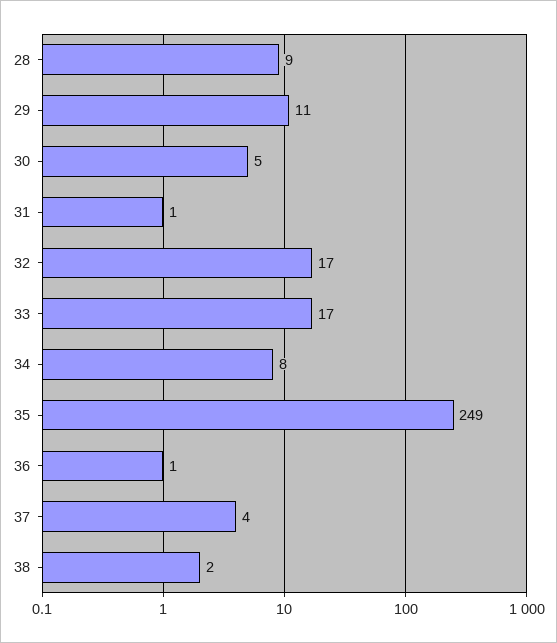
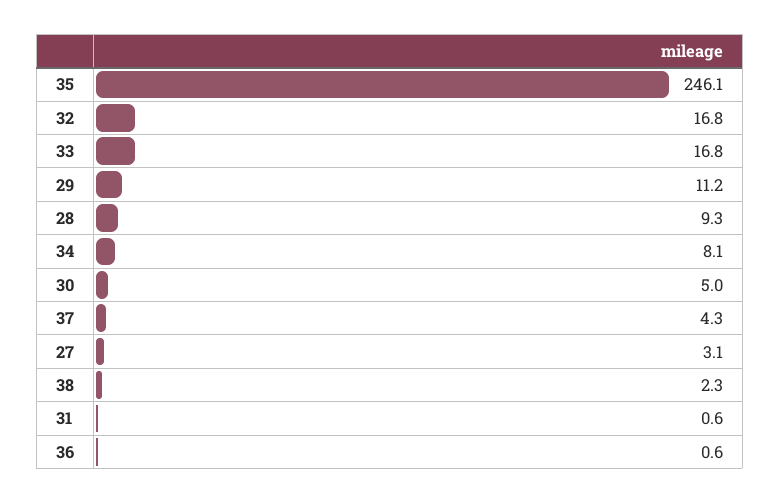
35: 249 -> 246.1
27: none -> 3.1

